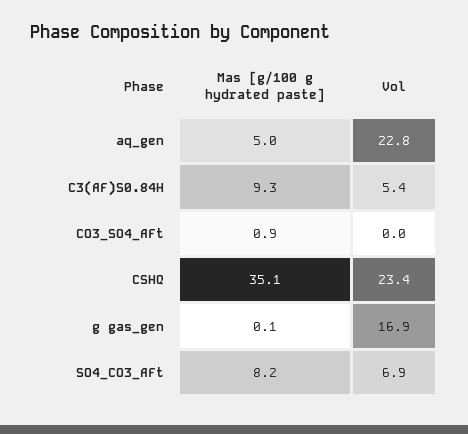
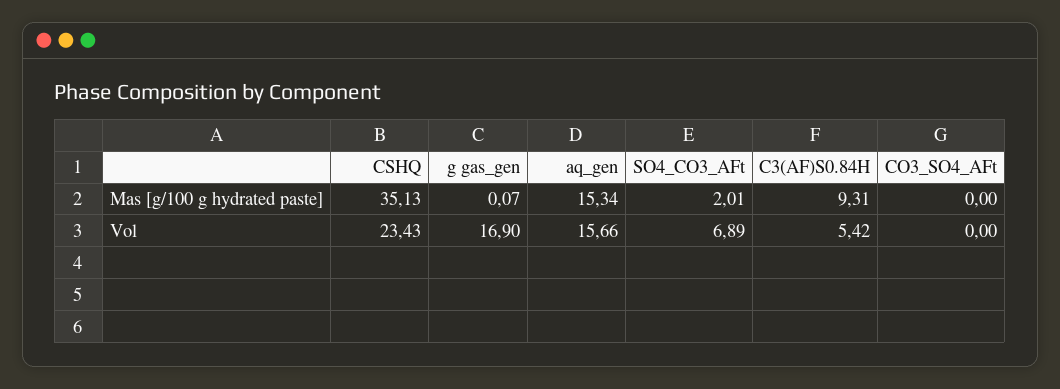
Mas [g/100 g hydrated paste], aq_gen: 5 -> 15.34
Vol, aq_gen: 22.8 -> 15.66
Mas [g/100 g hydrated paste], CO3_SO4_AFt: 0.9 -> 0
Mas [g/100 g hydrated paste], SO4_CO3_AFt: 8.2 -> 2.01

